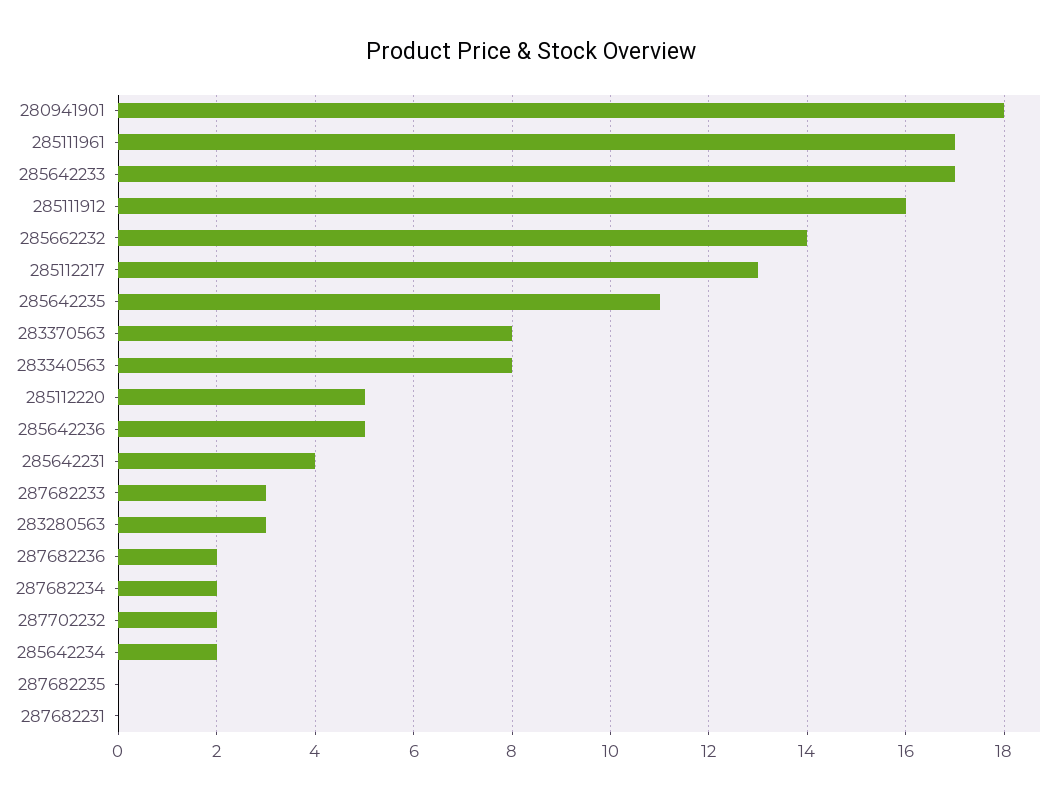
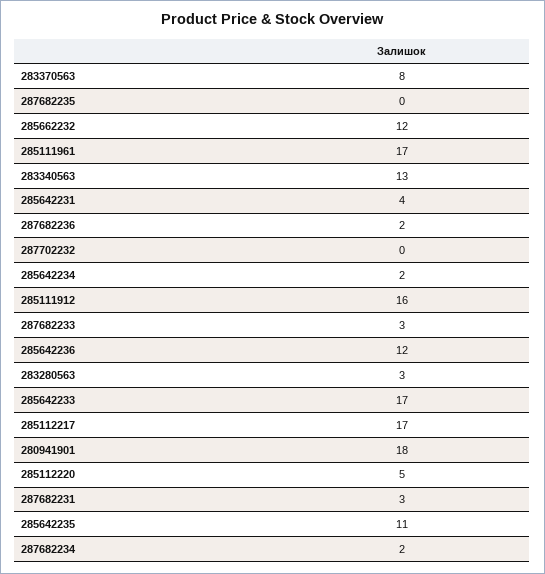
285662232: 14 -> 12
285112217: 13 -> 17
283340563: 8 -> 13
285642236: 5 -> 12
287702232: 2 -> 0
287682231: 0 -> 3

